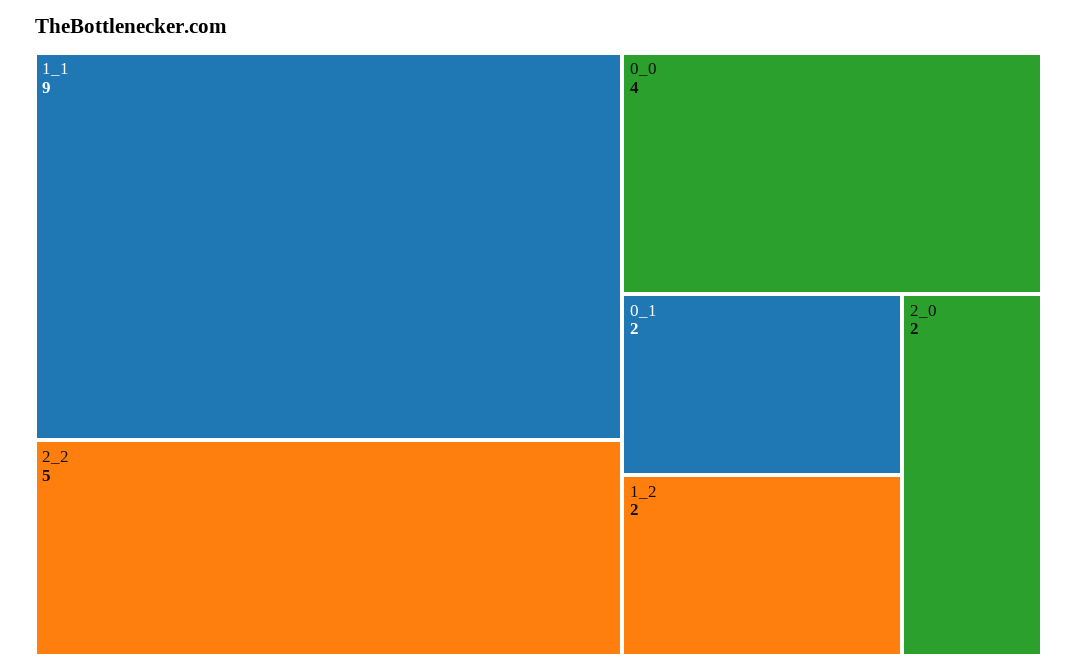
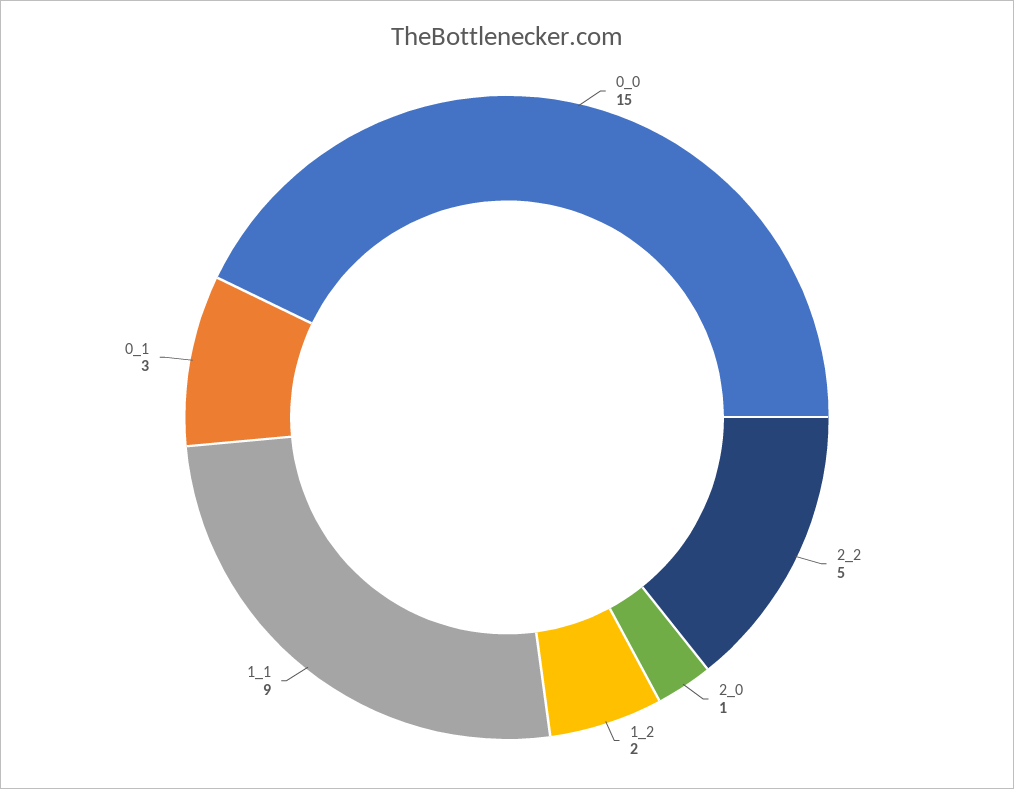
0_0: 4 -> 15
0_1: 2 -> 3
2_0: 2 -> 1

